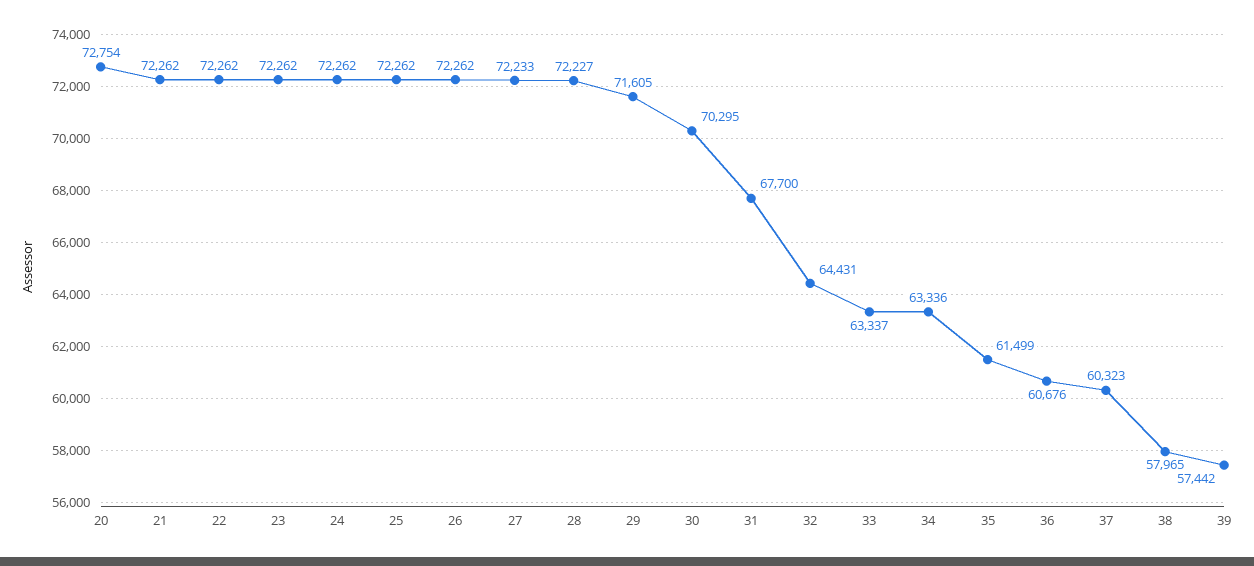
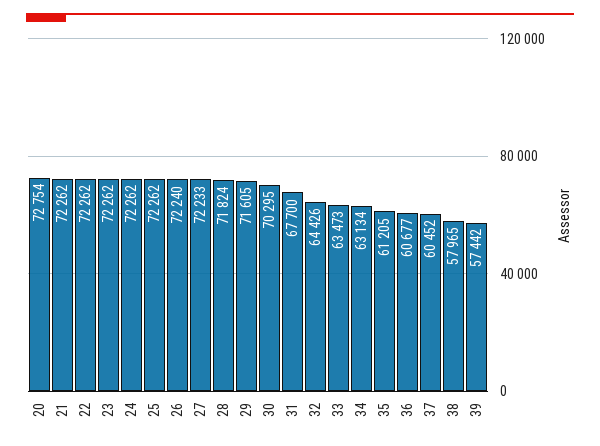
26: 72262 -> 72240
28: 72227 -> 71824
32: 64431 -> 64426
33: 63337 -> 63473
34: 63336 -> 63134
35: 61499 -> 61205
36: 60676 -> 60677
37: 60323 -> 60452

